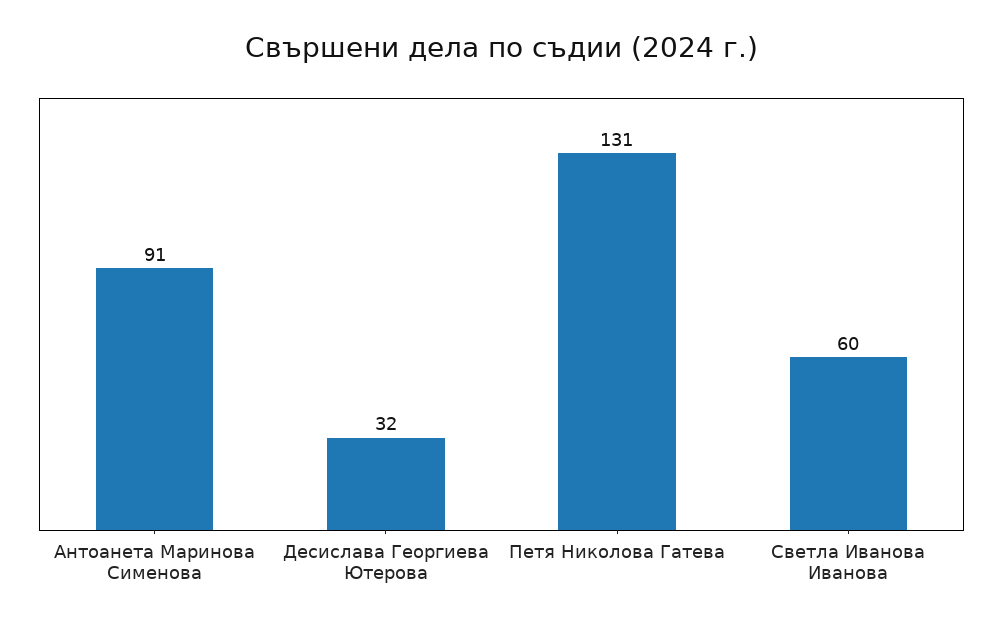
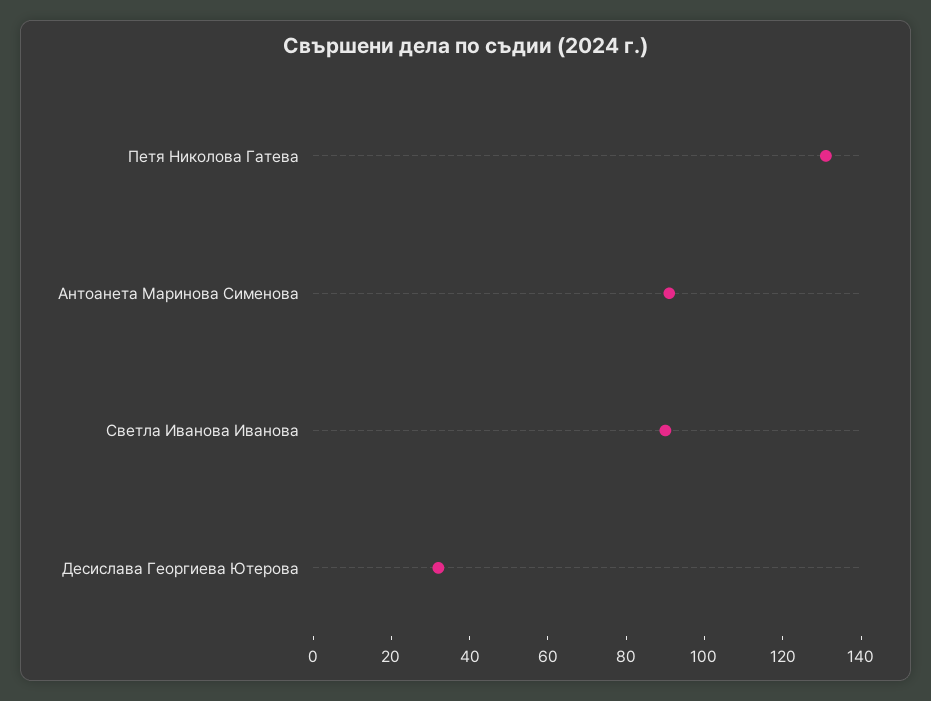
Светла Иванова Иванова: 60 -> 90

